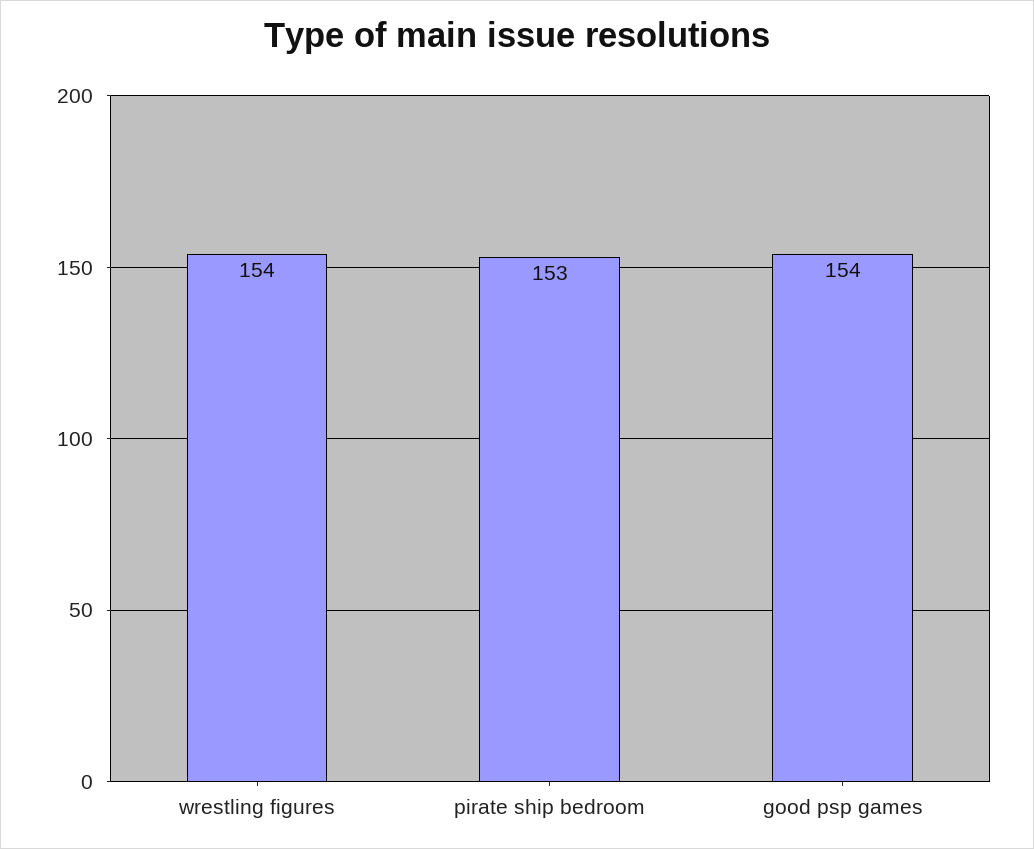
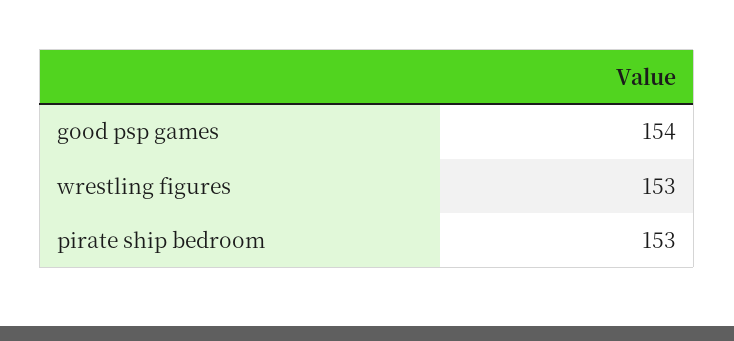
wrestling figures: 154 -> 153

